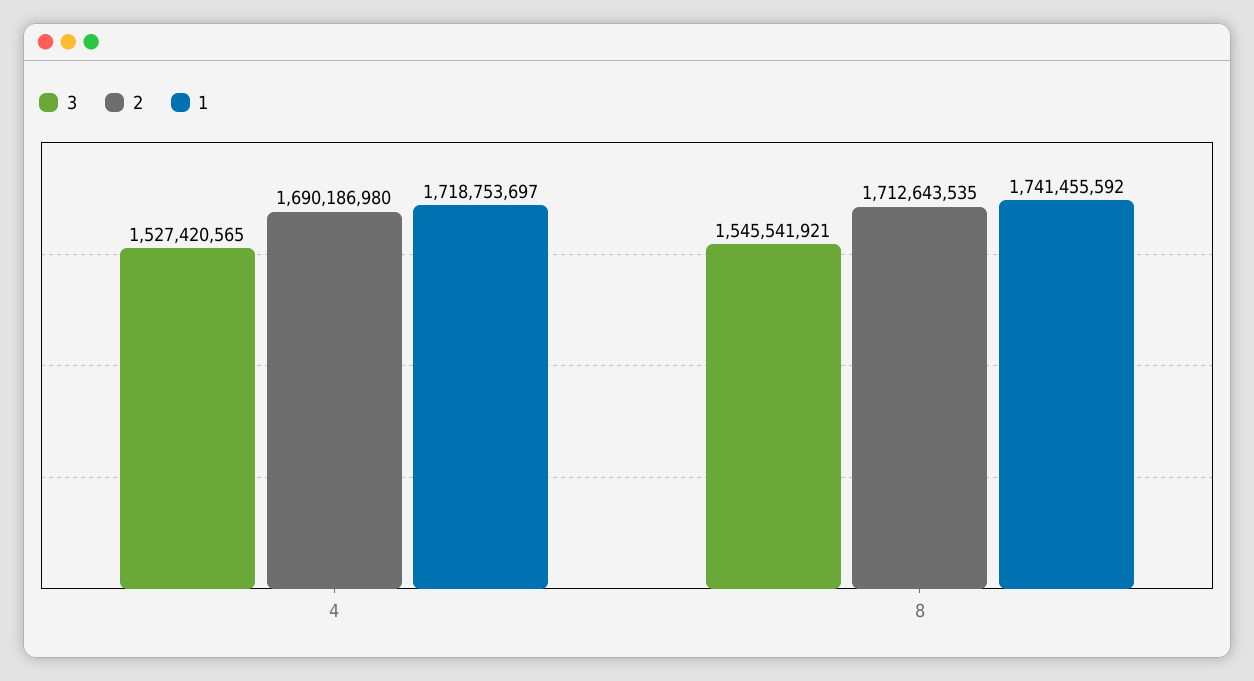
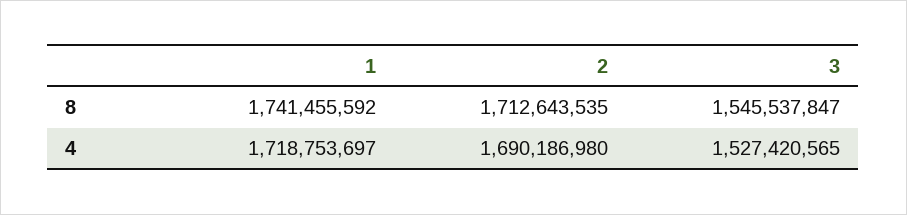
3, 8: 1545541921 -> 1545537847

